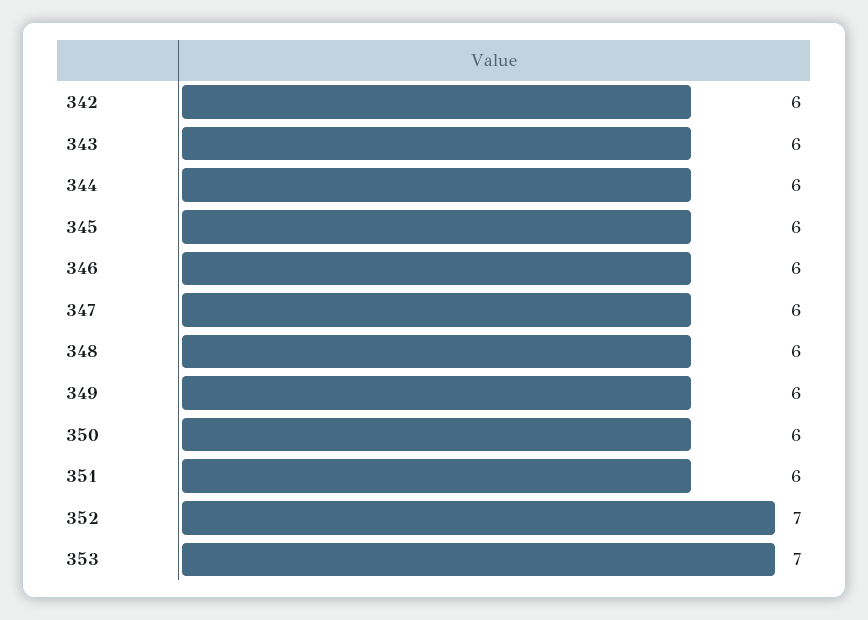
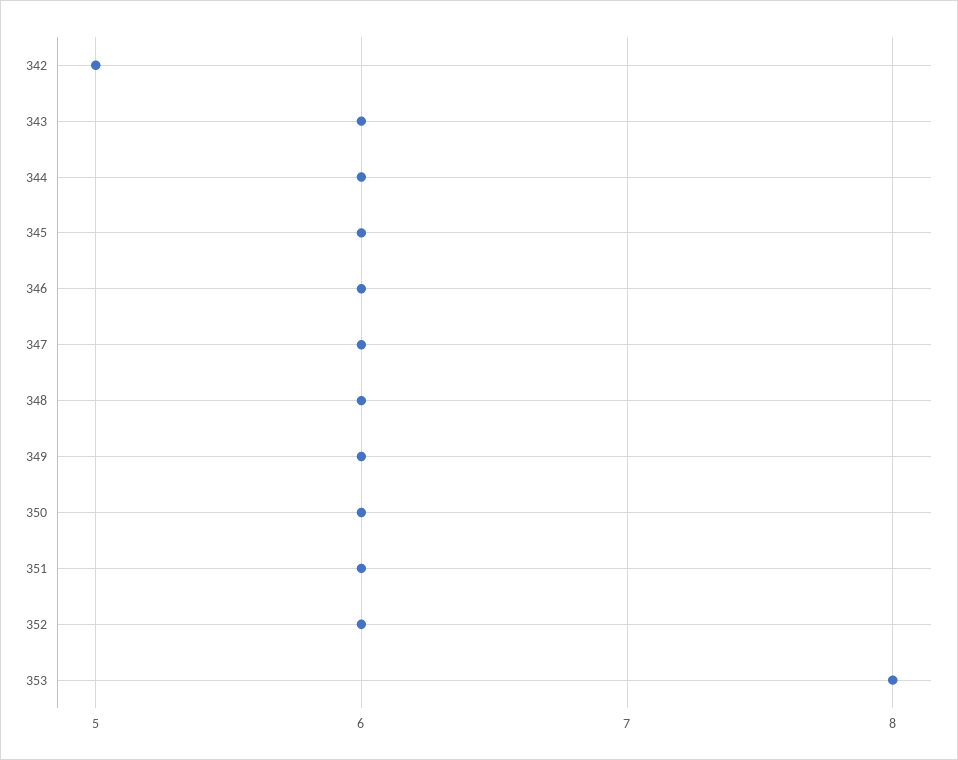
342: 6 -> 5
352: 7 -> 6
353: 7 -> 8

